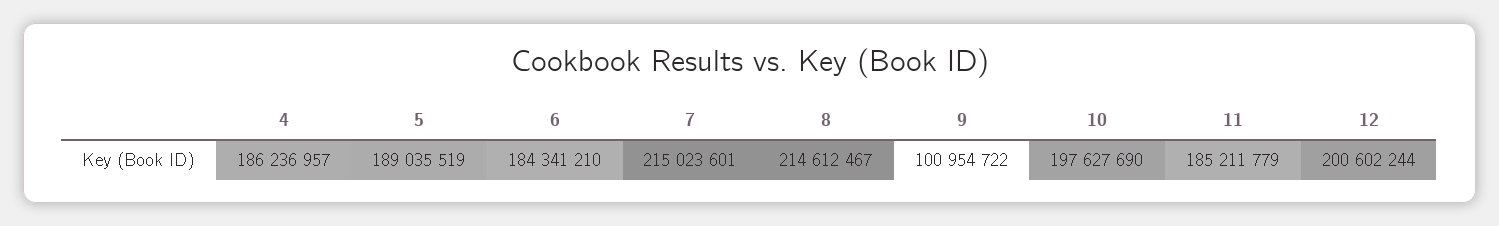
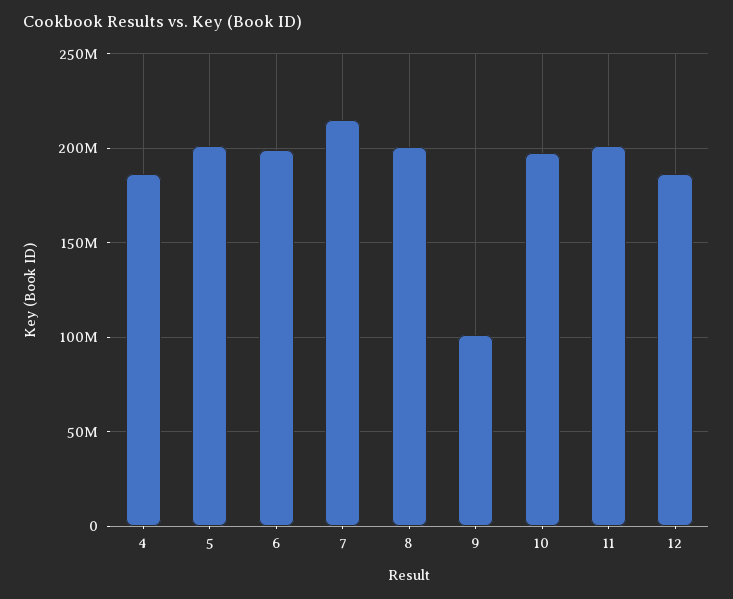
5: 189035519 -> 200000000
6: 184341210 -> 200000000
8: 214612467 -> 200000000
11: 185211779 -> 200000000
12: 200602244 -> 185000000

